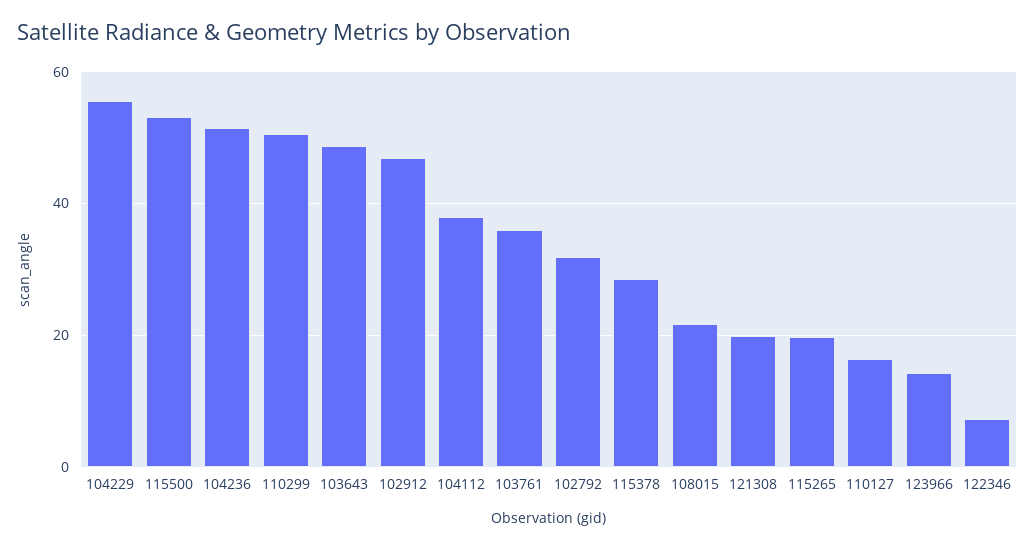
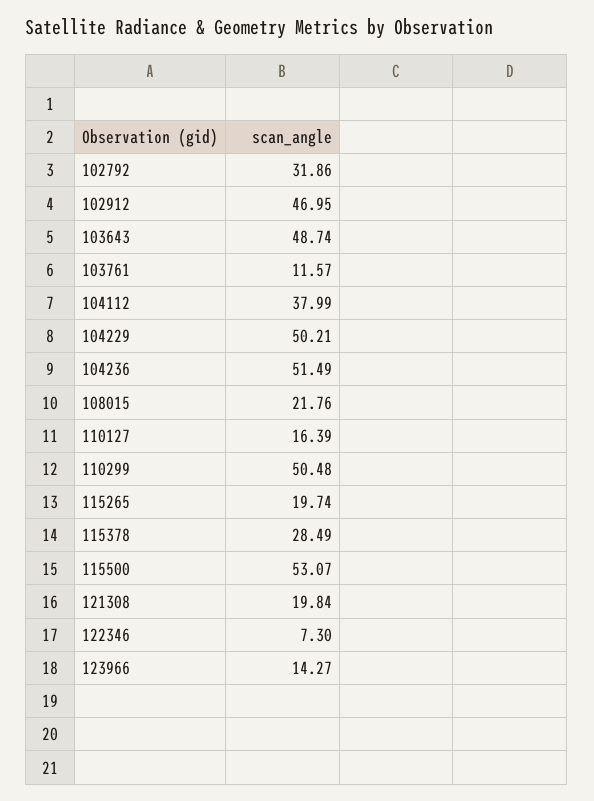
104229: 56 -> 50.21
103761: 36 -> 11.57

